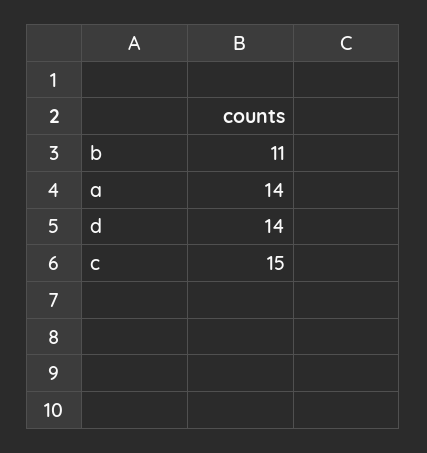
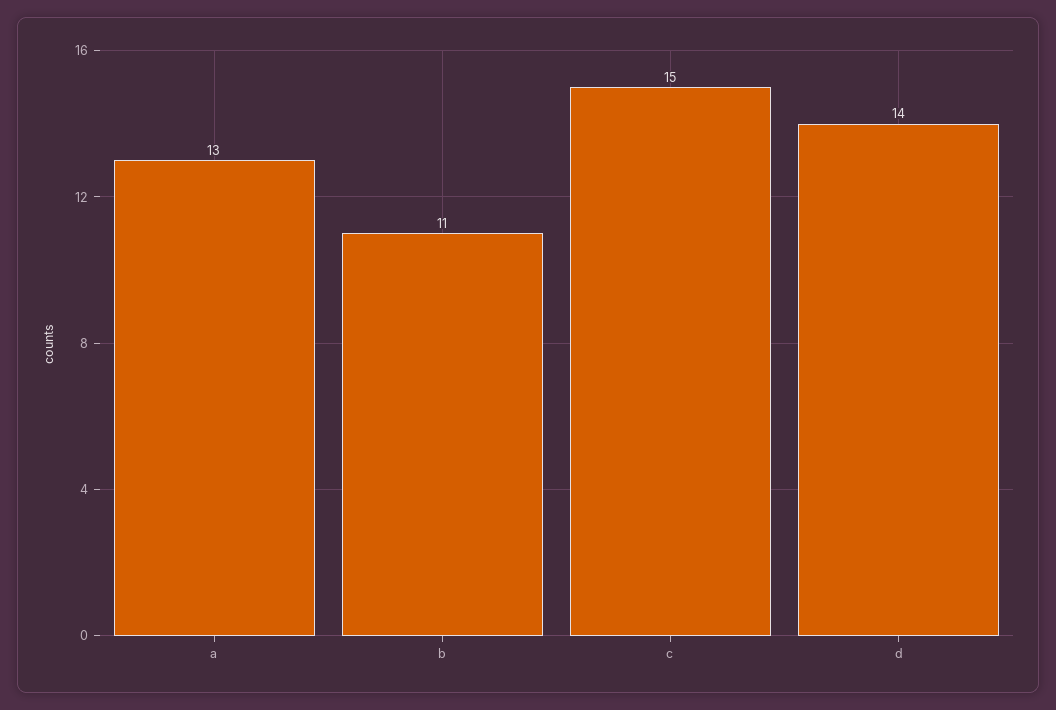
a: 14 -> 13

